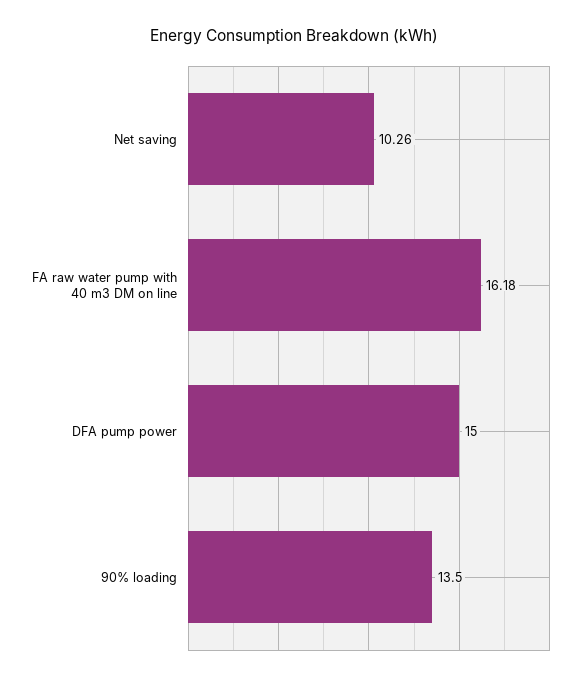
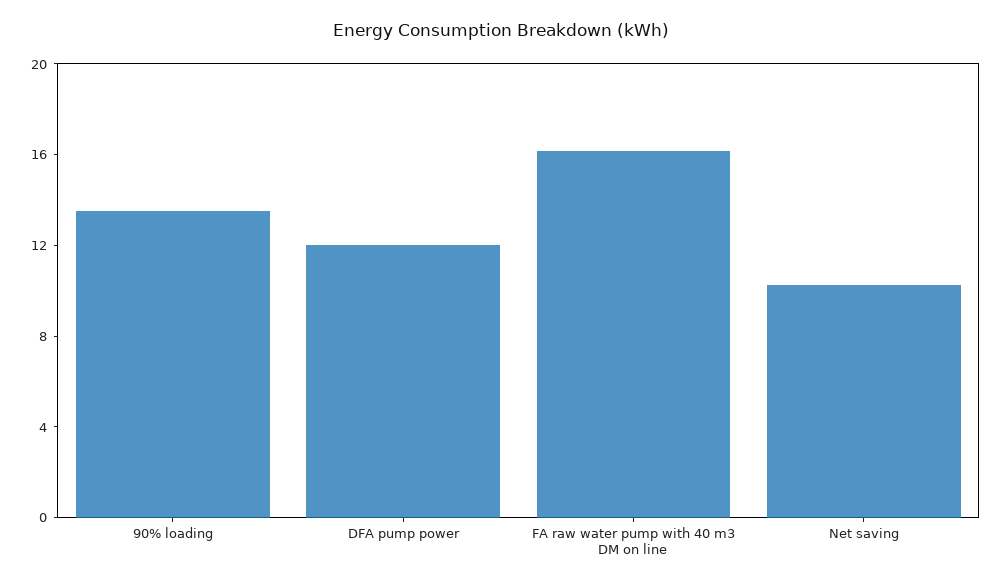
DFA pump power: 15 -> 12

